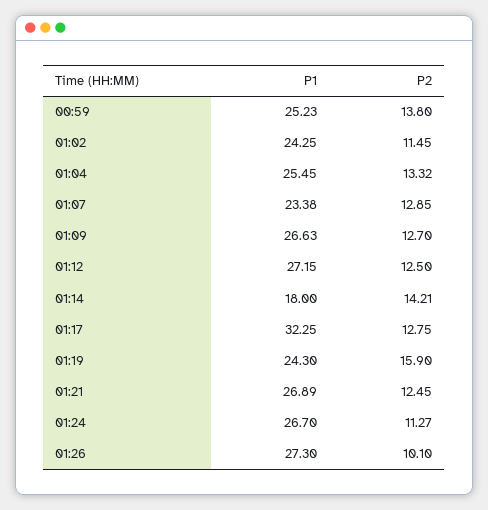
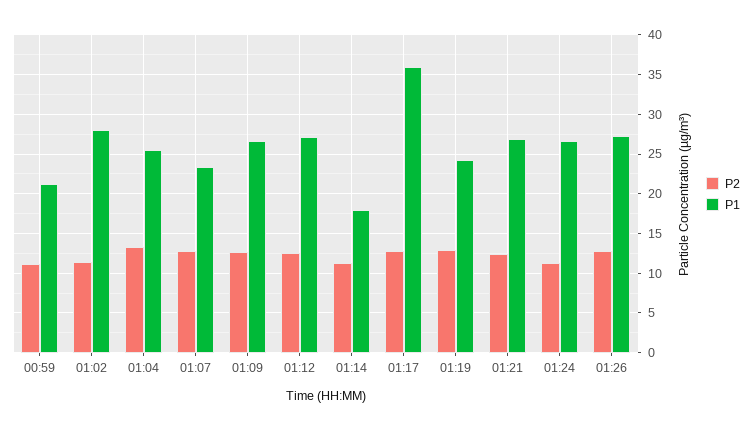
P1, 00:59: 25.23 -> 21
P2, 00:59: 13.8 -> 11
P1, 01:02: 24.25 -> 28
P2, 01:14: 14.21 -> 11
P1, 01:17: 32.25 -> 36
P2, 01:19: 15.9 -> 13
P2, 01:26: 10.1 -> 13

